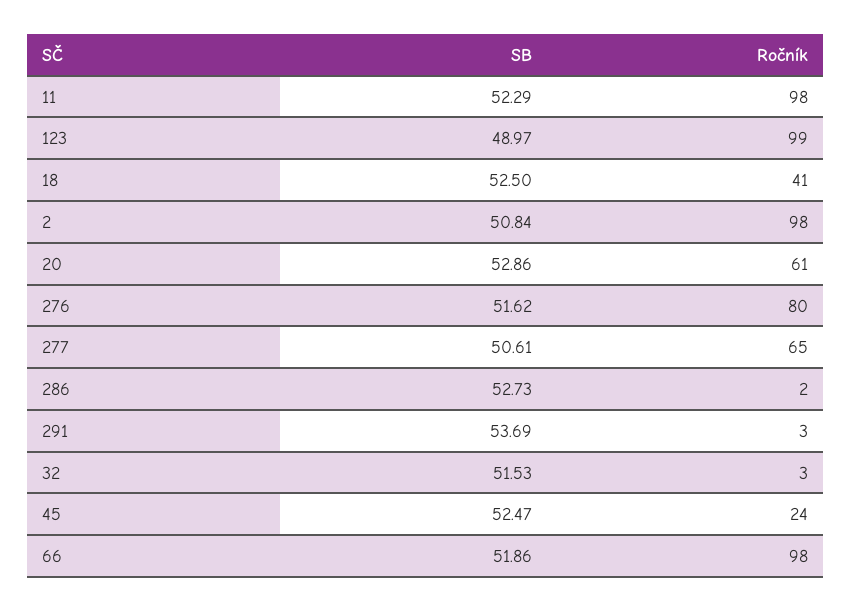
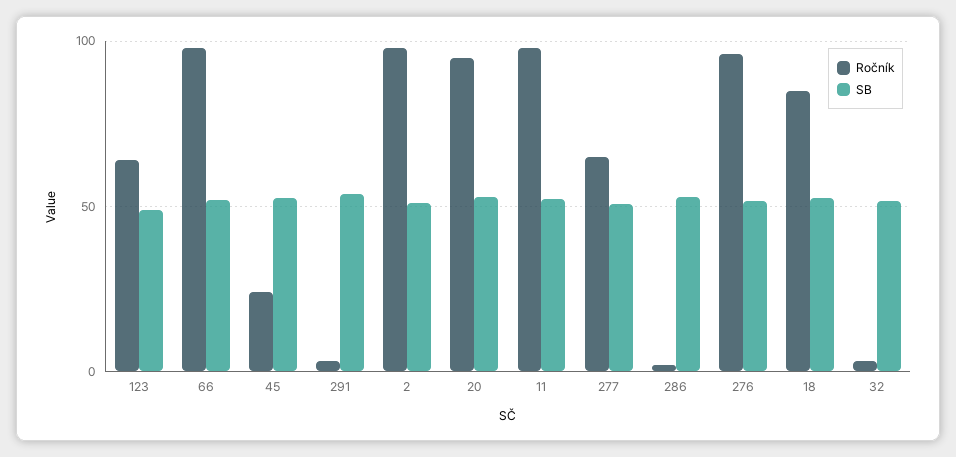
Ročník, 123: 99 -> 65
Ročník, 18: 41 -> 85
Ročník, 20: 61 -> 95
Ročník, 276: 80 -> 95

